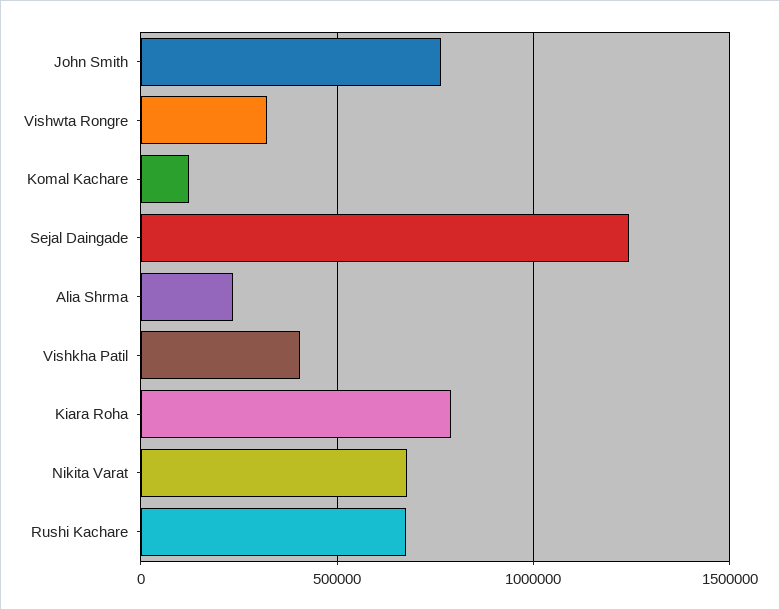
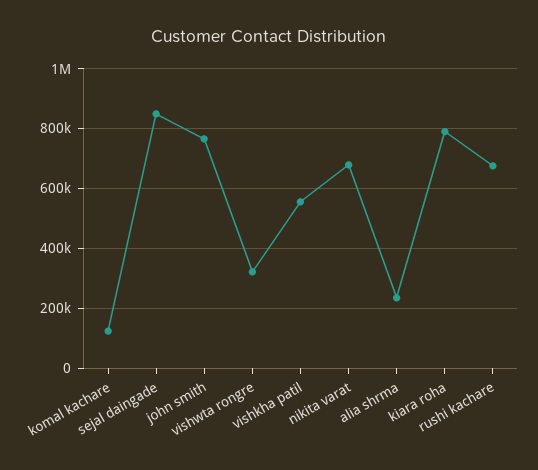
Sejal Daingade: 1250000 -> 850000
Vishkha Patil: 400000 -> 550000

